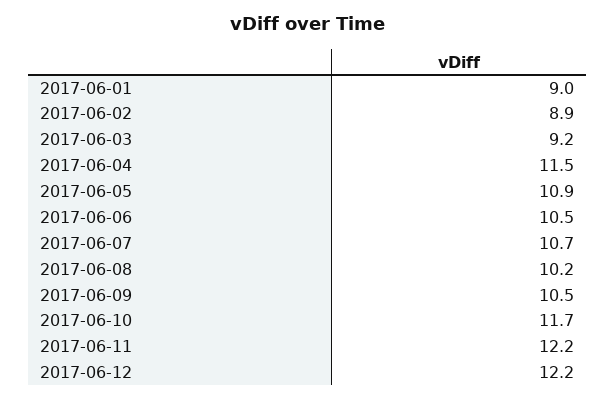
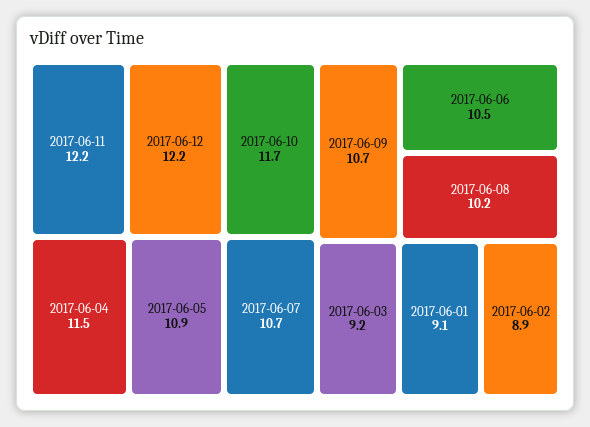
2017-06-01: 9 -> 9.1
2017-06-09: 10.5 -> 10.7

